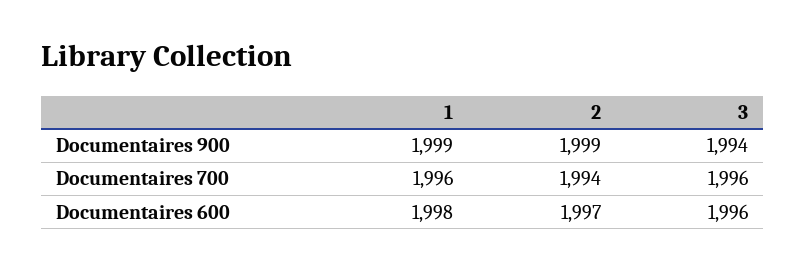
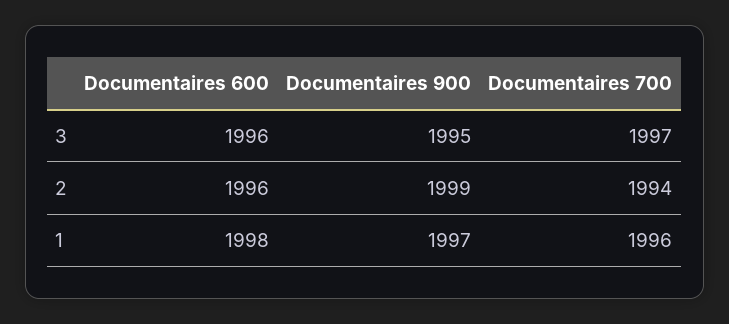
1, Documentaires 900: 1999 -> 1997
3, Documentaires 900: 1994 -> 1995
3, Documentaires 700: 1996 -> 1997
2, Documentaires 600: 1997 -> 1996

